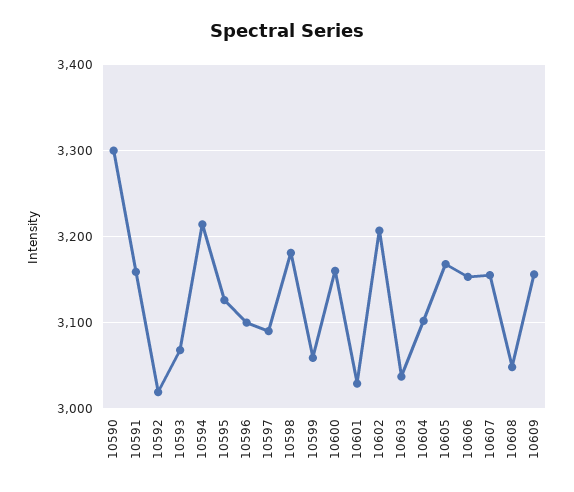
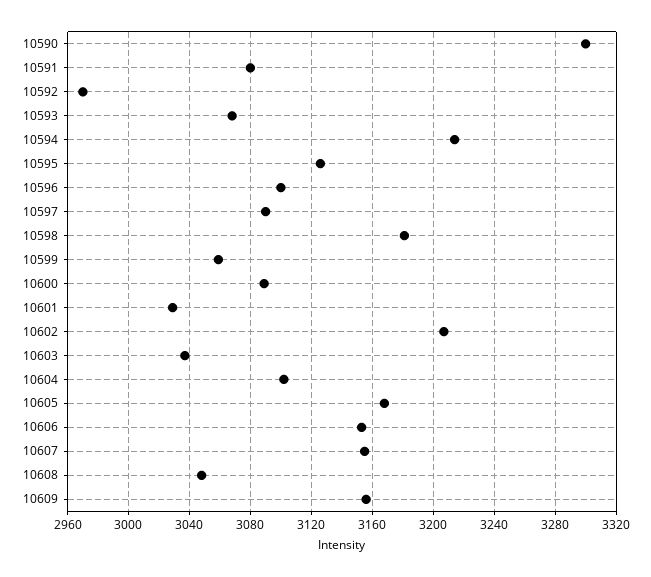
10591: 3160 -> 3080
10592: 3020 -> 2970
10600: 3160 -> 3090

